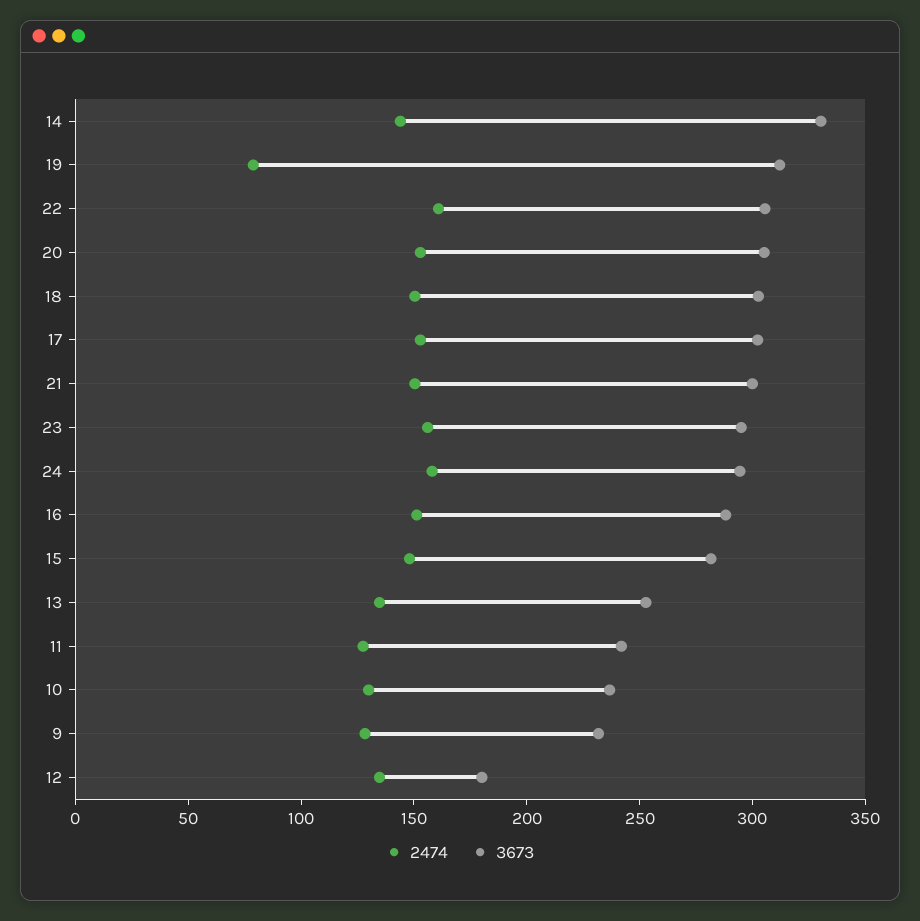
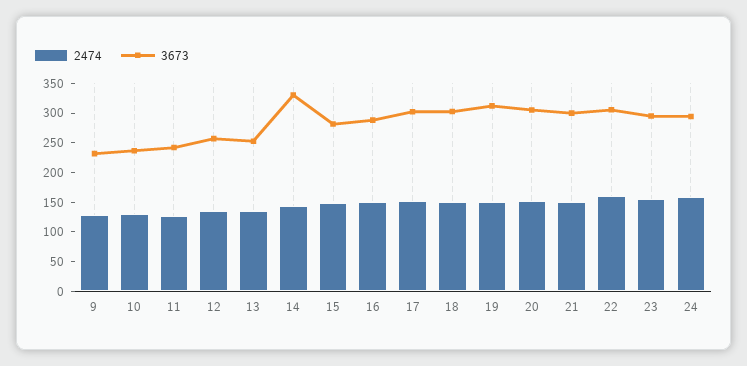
2474, 19: 80 -> 150
3673, 12: 180 -> 250

